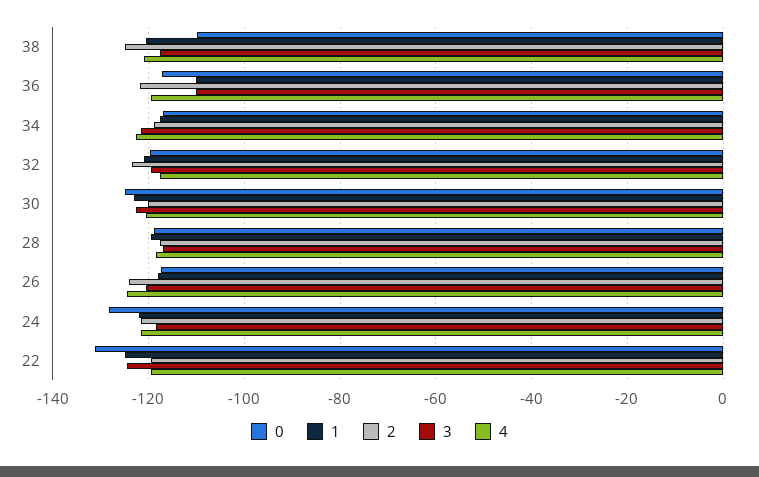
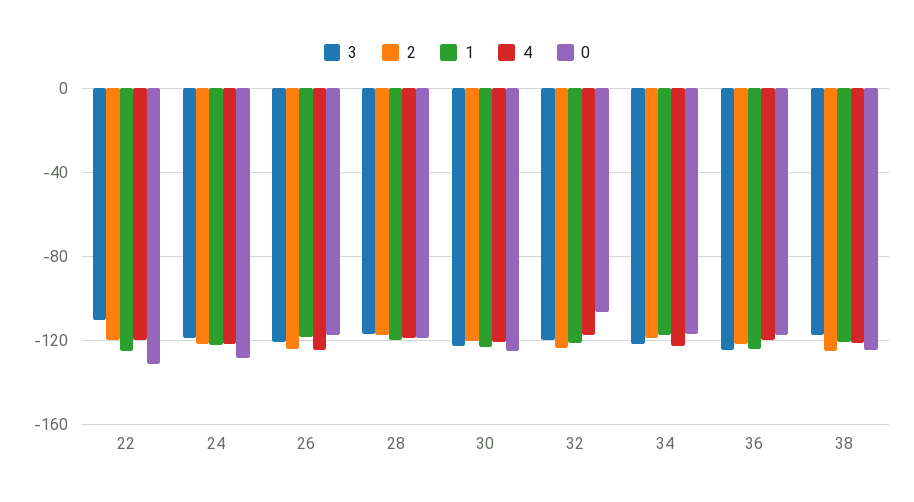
0, 38: -110 -> -125
1, 36: -110 -> -125
3, 36: -110 -> -125
0, 32: -120 -> -105
3, 22: -124 -> -110

